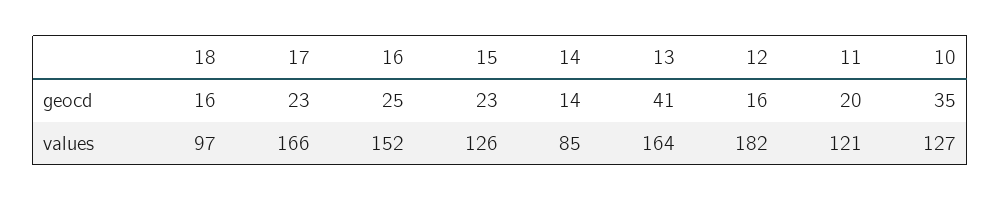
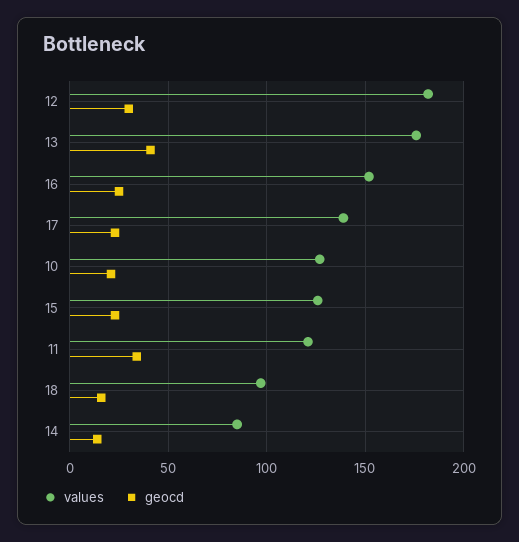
geocd, 12: 16 -> 30
geocd, 11: 20 -> 35
geocd, 10: 35 -> 20
values, 17: 166 -> 140
values, 13: 164 -> 175

